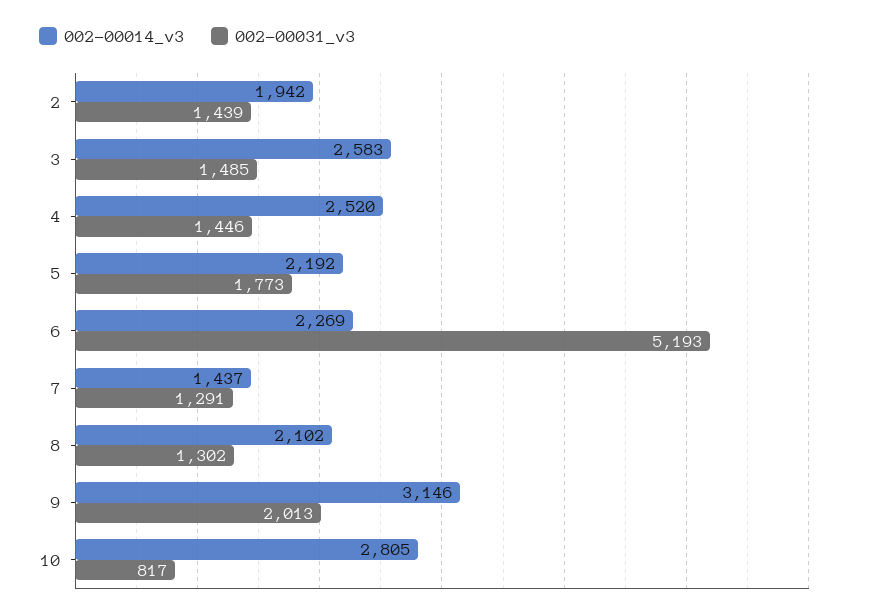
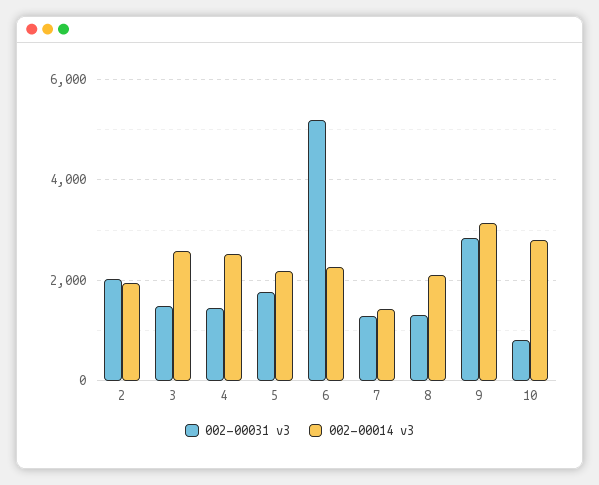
002-00031_v3, 2: 1439 -> 2000
002-00031_v3, 9: 2013 -> 2800

